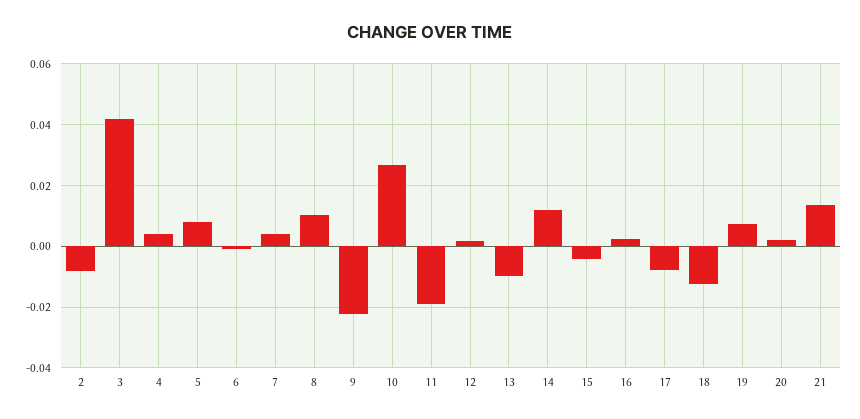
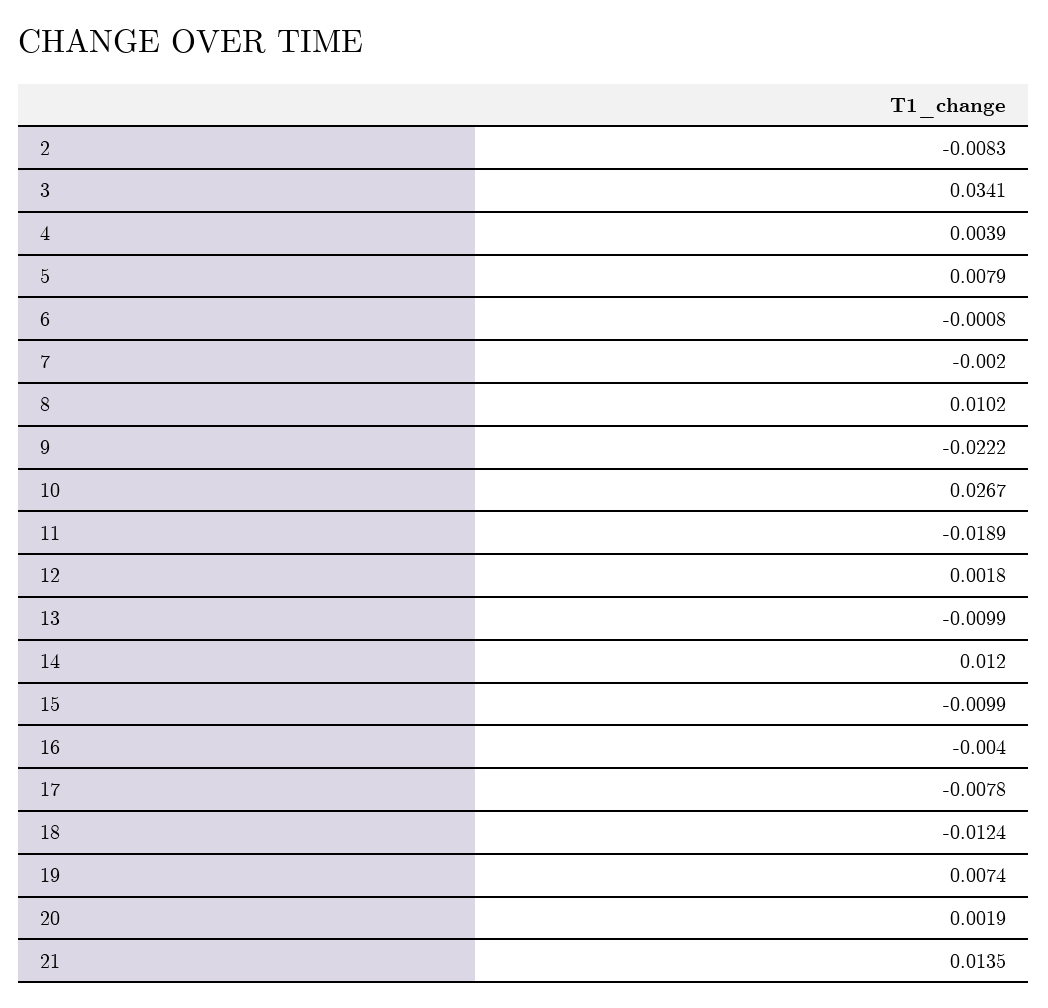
3: 0.042 -> 0.0341
7: 0.004 -> -0.002
15: -0.004 -> -0.0099
16: 0.002 -> -0.004

